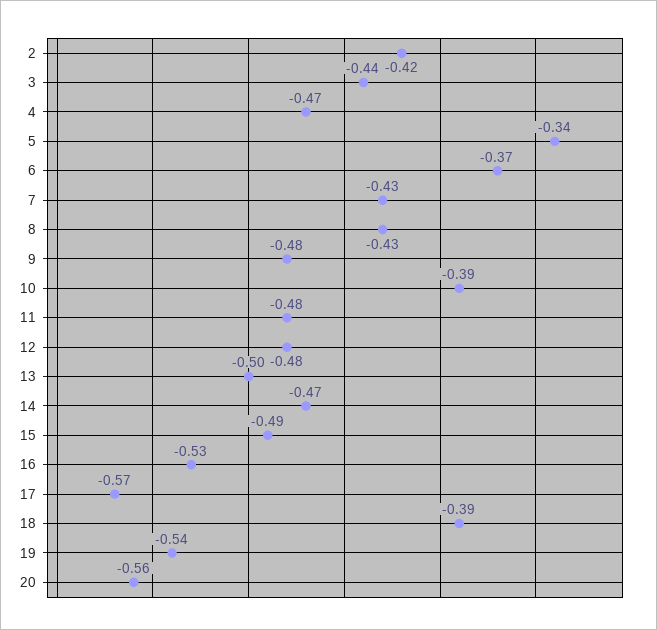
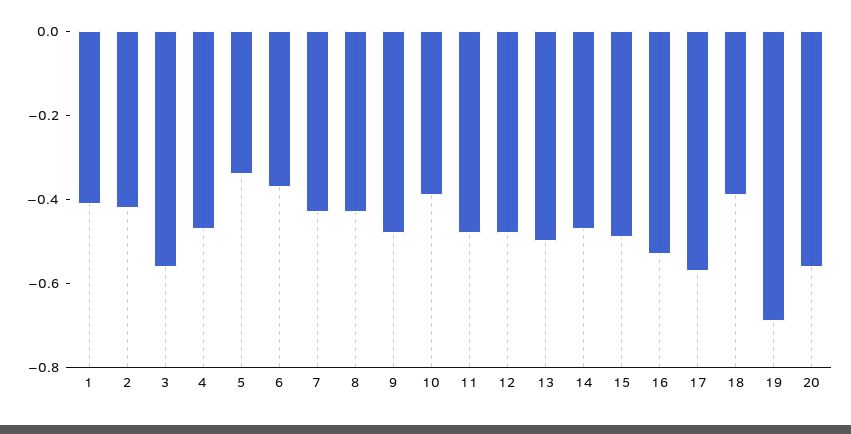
3: -0.44 -> -0.55
19: -0.54 -> -0.7
1: none -> -0.4

